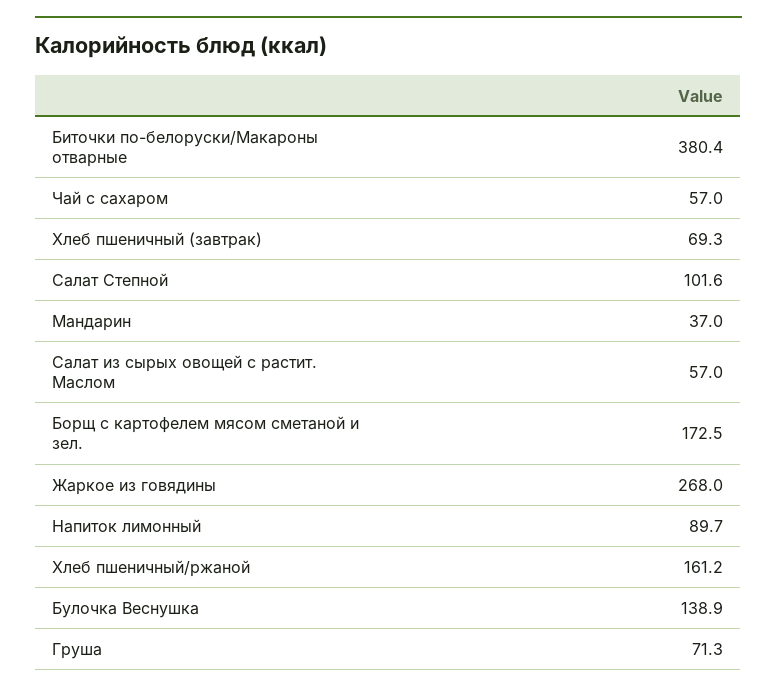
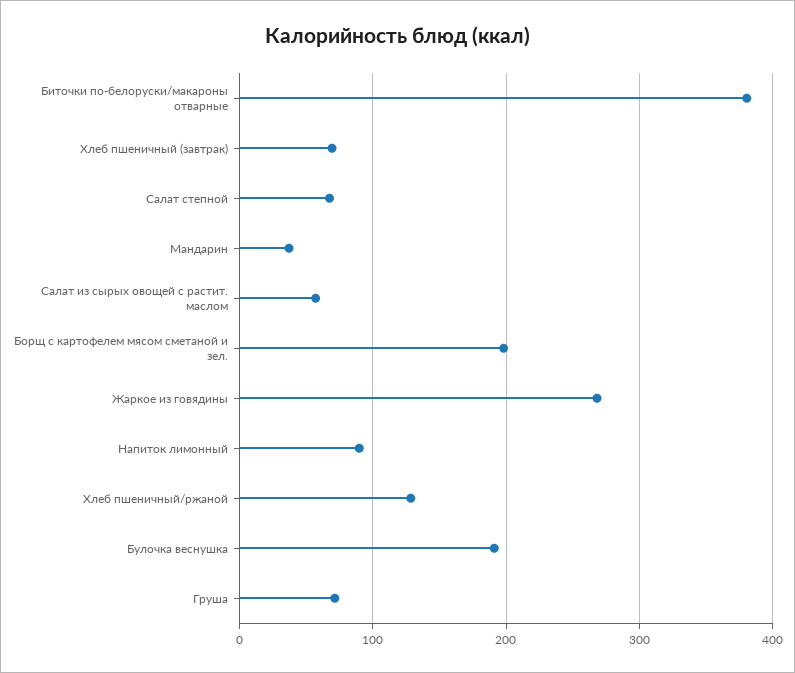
Чай с сахаром: 57 -> none
Салат Степной: 101.6 -> 70
Борщ с картофелем мясом сметаной и зел.: 172.5 -> 200
Хлеб пшеничный/ржаной: 161.2 -> 130
Булочка Веснушка: 138.9 -> 190

